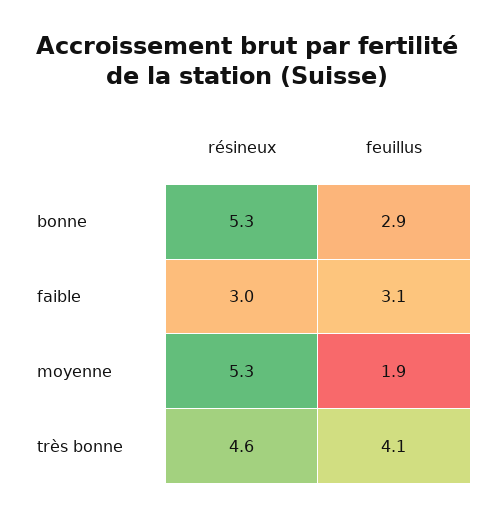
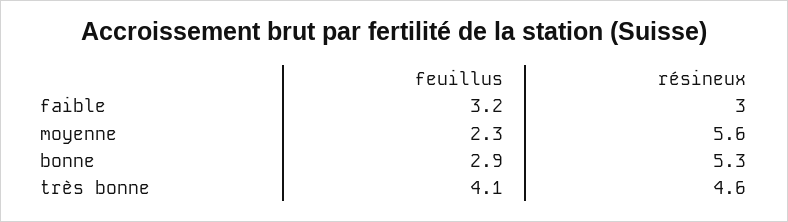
feuillus, faible: 3.1 -> 3.2
résineux, moyenne: 5.3 -> 5.6
feuillus, moyenne: 1.9 -> 2.3

